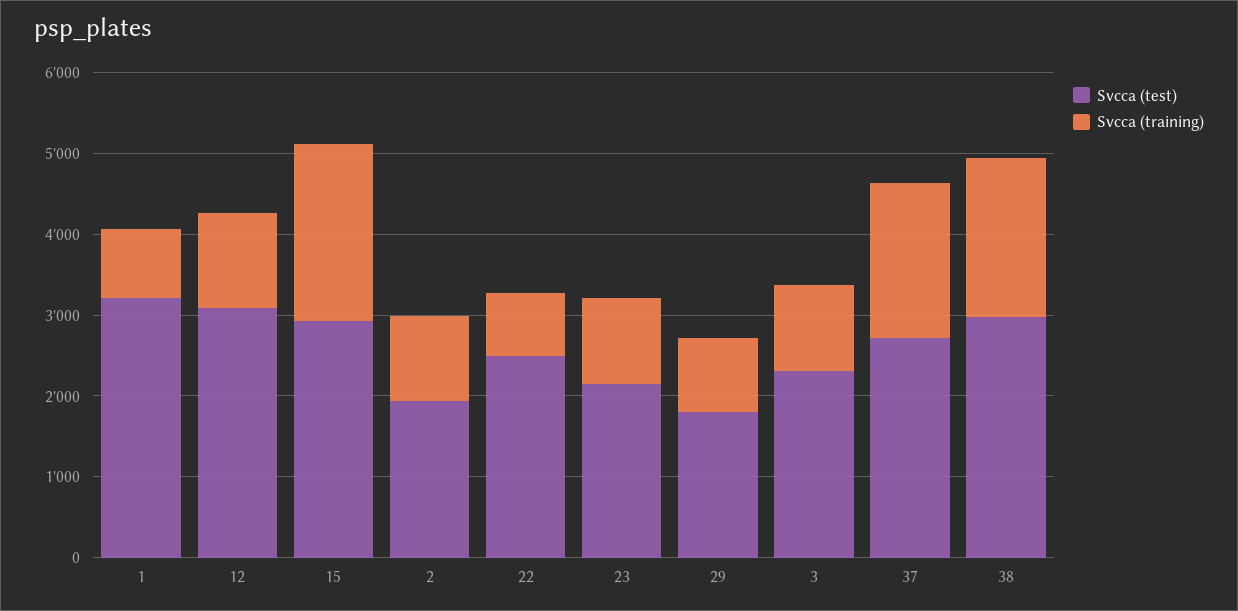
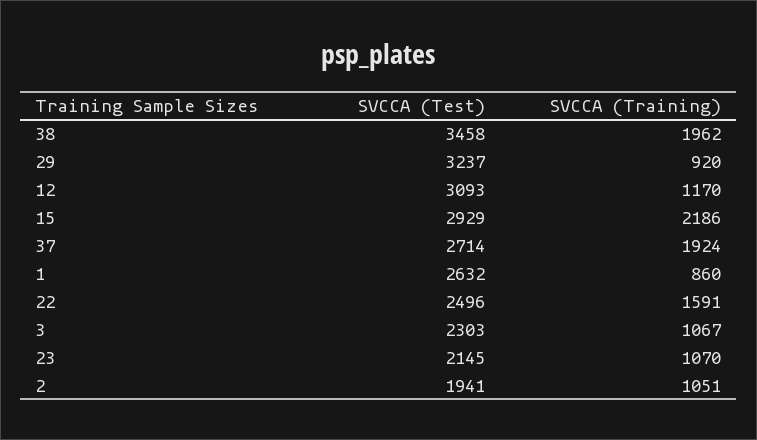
Svcca (test), 1: 3200 -> 2632
Svcca (training), 22: 800 -> 1591
Svcca (test), 29: 1800 -> 3237
Svcca (test), 38: 3000 -> 3458

